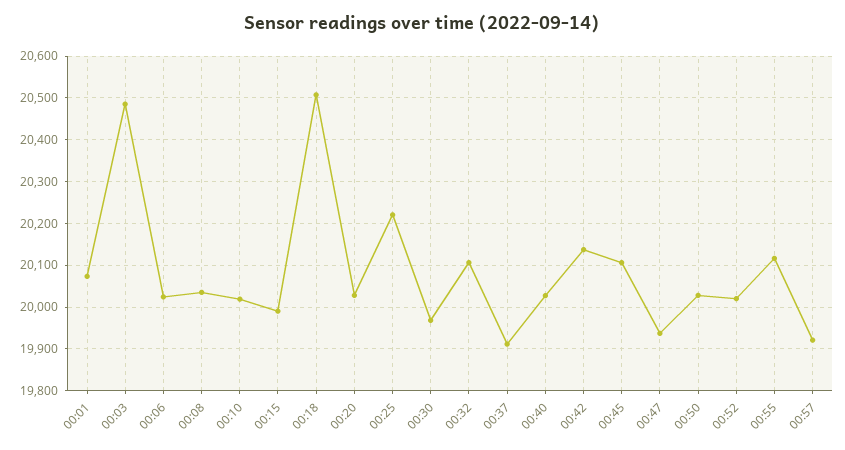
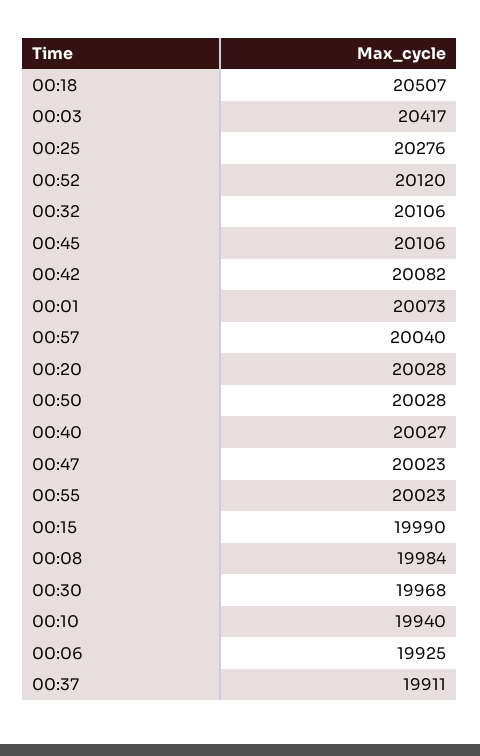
00:03: 20480 -> 20417
00:06: 20020 -> 19925
00:08: 20040 -> 19984
00:10: 20020 -> 19940
00:25: 20220 -> 20276
00:42: 20140 -> 20082
00:47: 19940 -> 20023
00:52: 20020 -> 20120
00:55: 20120 -> 20023
00:57: 19920 -> 20040

